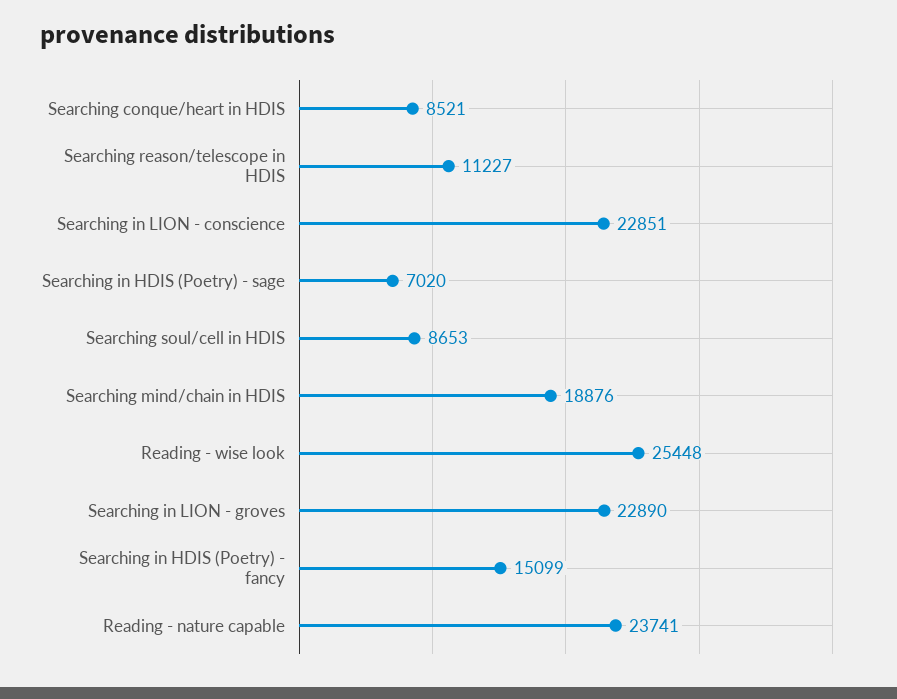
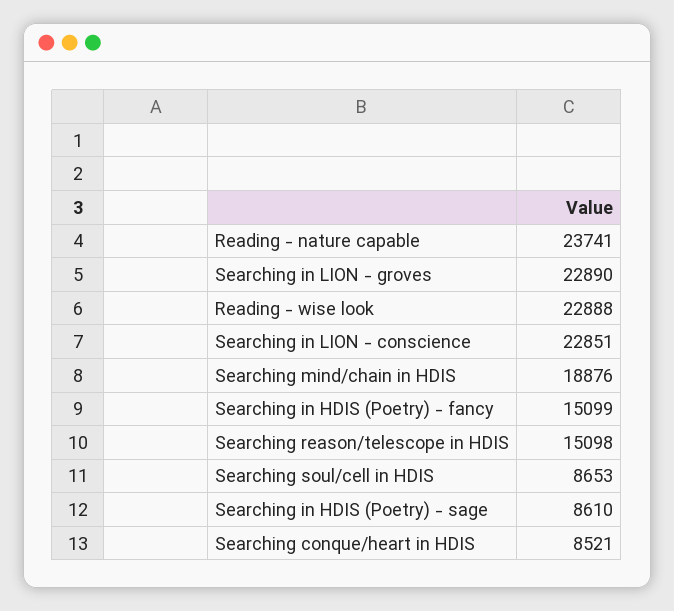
Searching reason/telescope in HDIS: 11227 -> 15098
Searching in HDIS (Poetry) - sage: 7020 -> 8610
Reading - wise look: 25448 -> 22888

